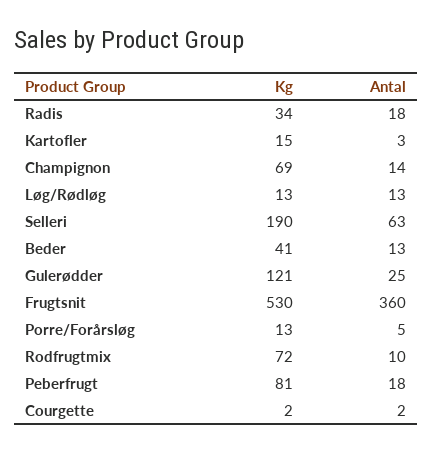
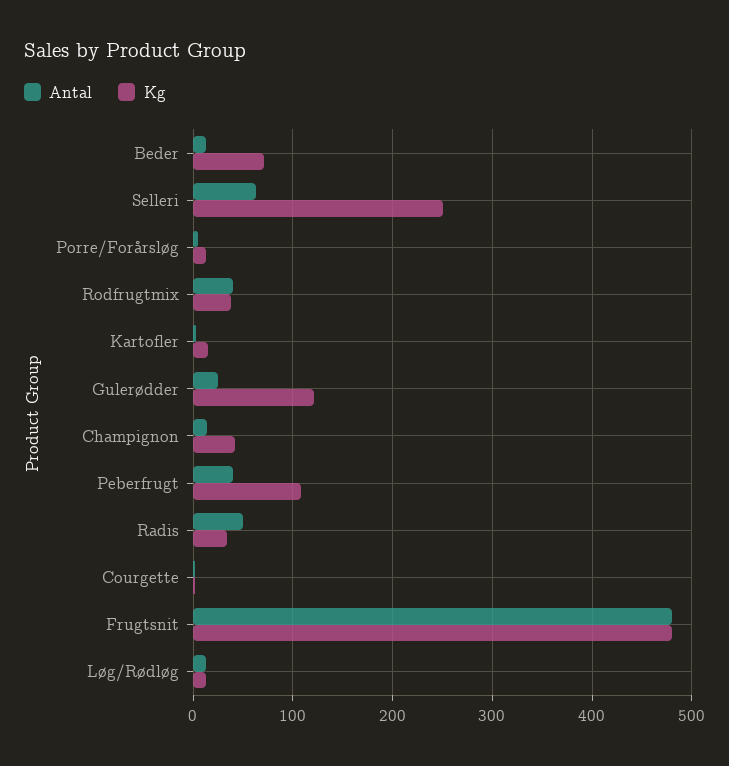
Antal, Radis: 18 -> 50
Kg, Champignon: 69 -> 40
Kg, Selleri: 190 -> 250
Kg, Beder: 41 -> 70
Kg, Frugtsnit: 530 -> 480
Antal, Frugtsnit: 360 -> 480
Kg, Rodfrugtmix: 72 -> 40
Antal, Rodfrugtmix: 10 -> 40
Kg, Peberfrugt: 81 -> 110
Antal, Peberfrugt: 18 -> 40

